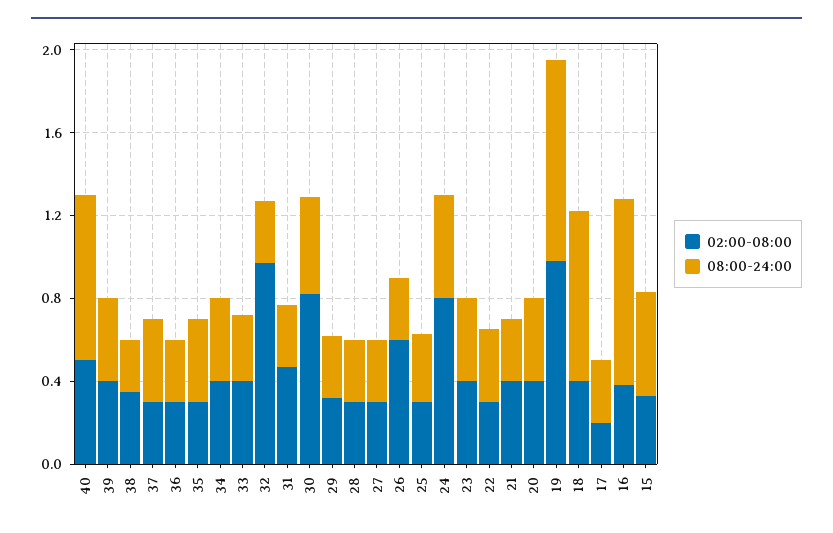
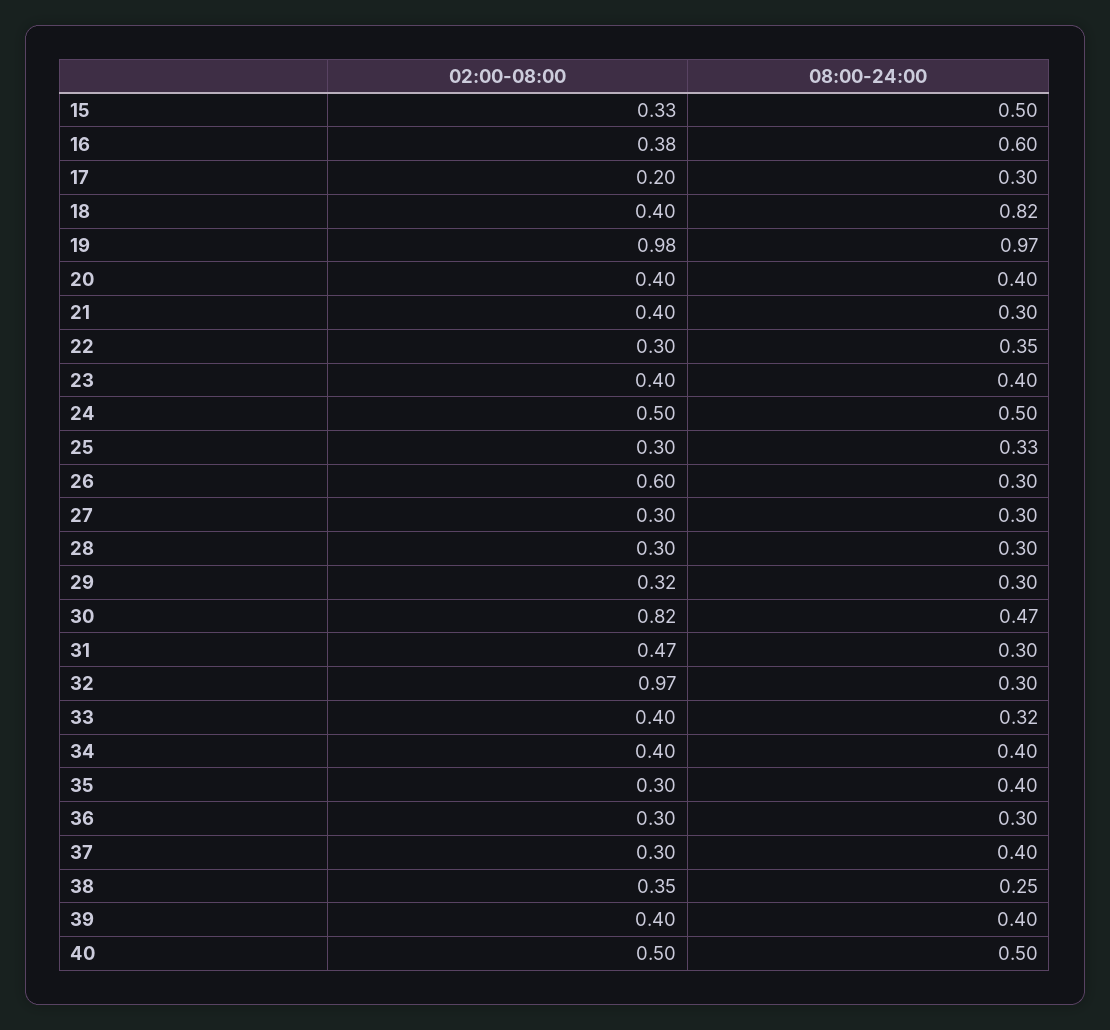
08:00-24:00, 40: 0.8 -> 0.5
02:00-08:00, 24: 0.8 -> 0.5
08:00-24:00, 16: 0.9 -> 0.6

